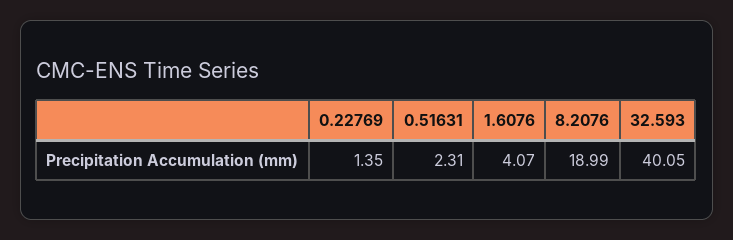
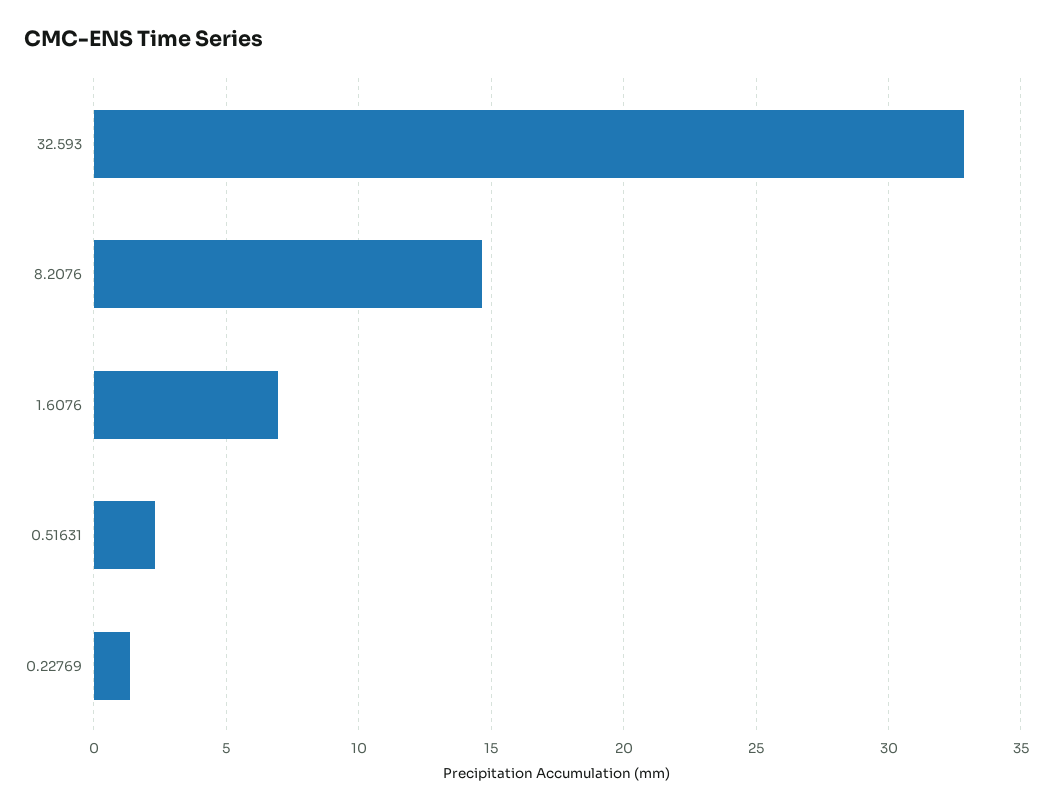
1.6076: 4.07 -> 7
8.2076: 18.99 -> 14.5
32.593: 40.05 -> 33

